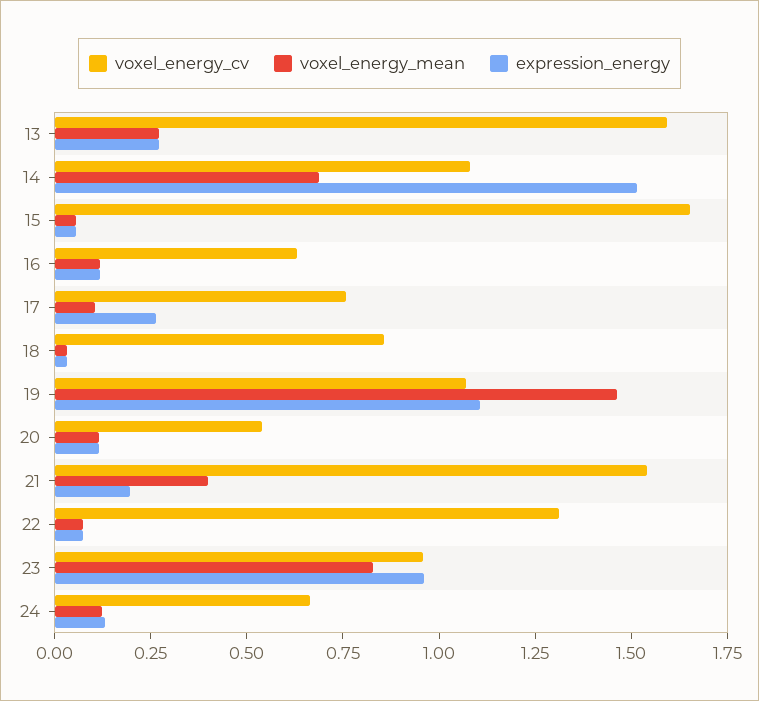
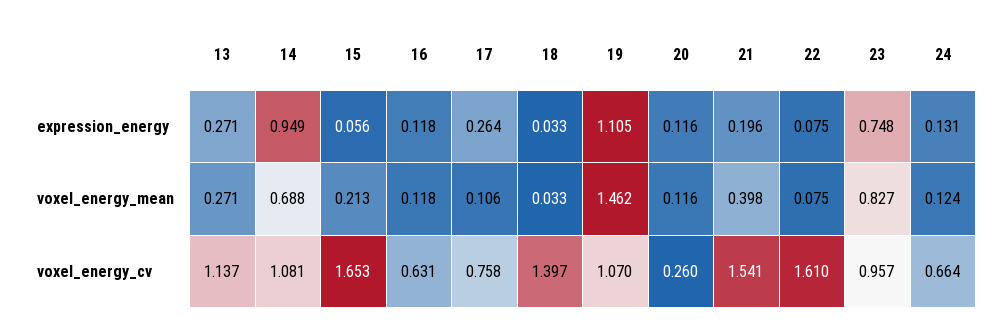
voxel_energy_cv, 13: 1.6 -> 1.137
expression_energy, 14: 1.5 -> 0.949
voxel_energy_mean, 15: 0.05 -> 0.213
voxel_energy_cv, 18: 0.85 -> 1.397
voxel_energy_cv, 20: 0.55 -> 0.26
voxel_energy_cv, 22: 1.3 -> 1.61
expression_energy, 23: 0.95 -> 0.748

